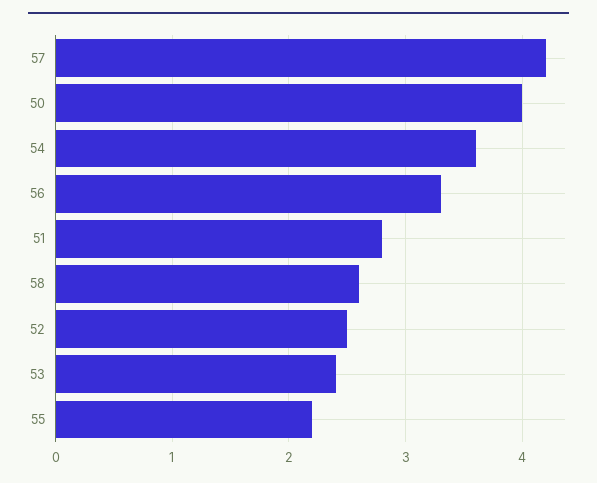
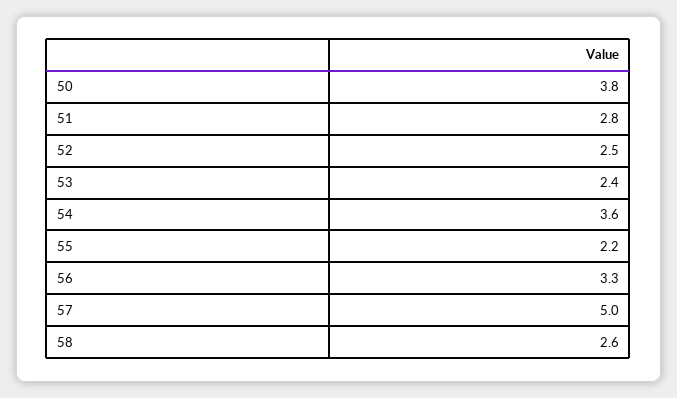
57: 4.2 -> 5
50: 4 -> 3.8

